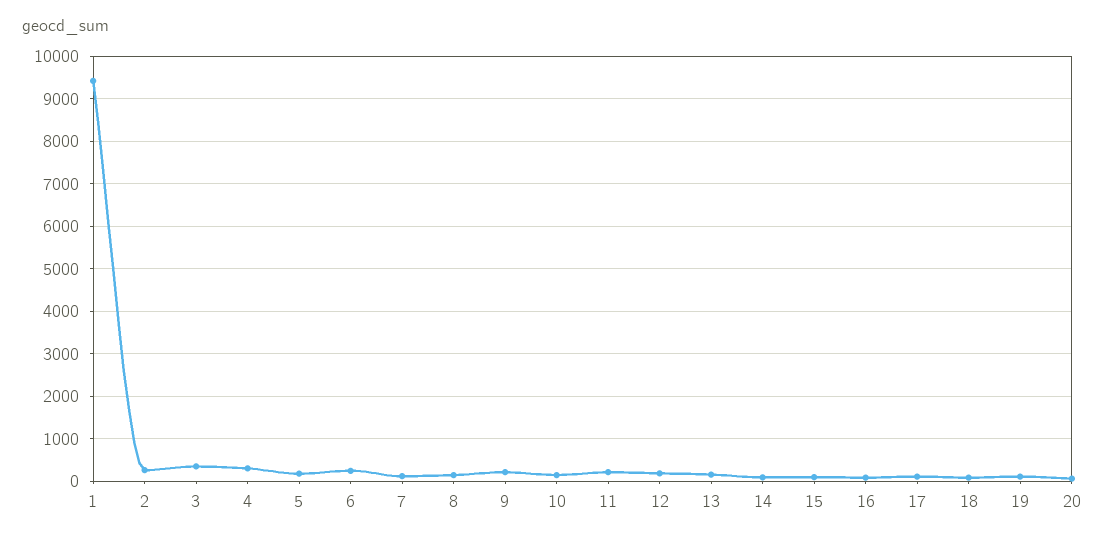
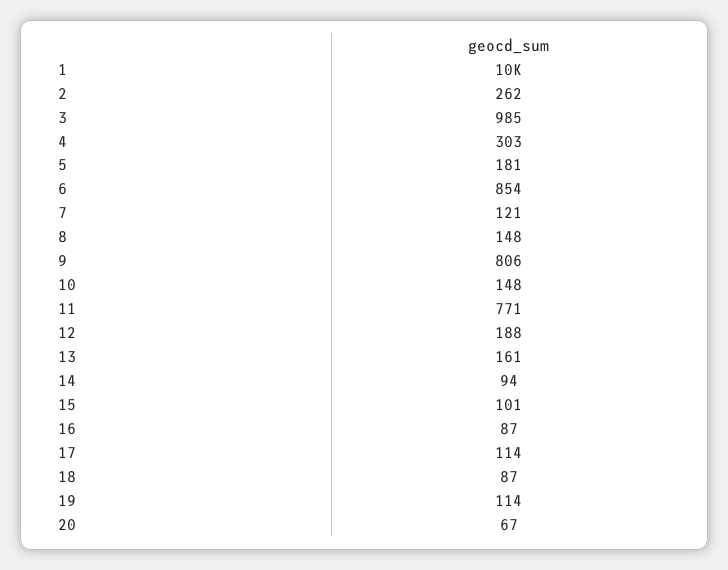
1: 9400 -> 10000
3: 400 -> 985
6: 200 -> 854
9: 200 -> 806
11: 200 -> 771

